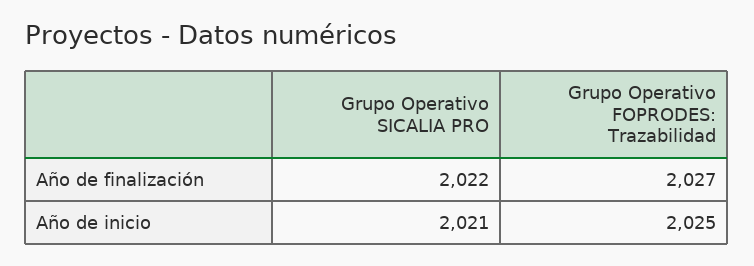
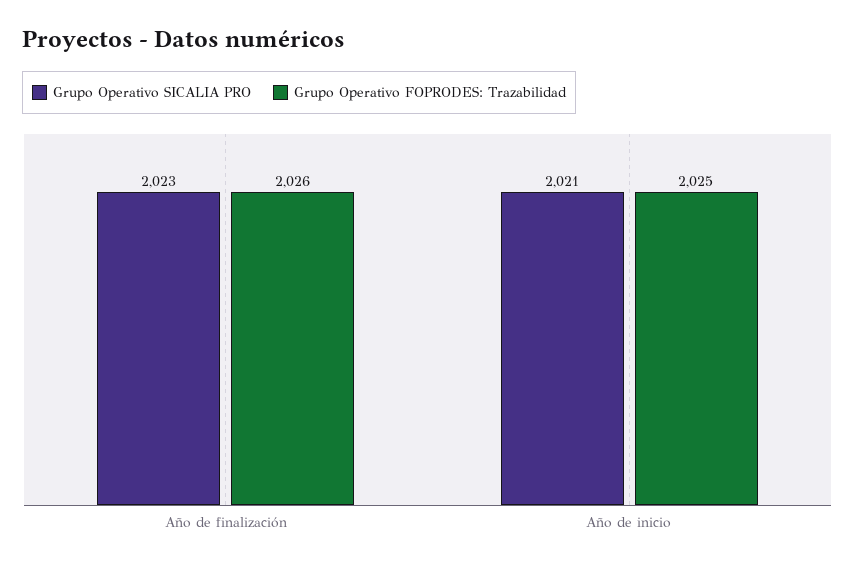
Grupo Operativo SICALIA PRO, Año de finalización: 2022 -> 2023
Grupo Operativo FOPRODES: Trazabilidad, Año de finalización: 2027 -> 2026

